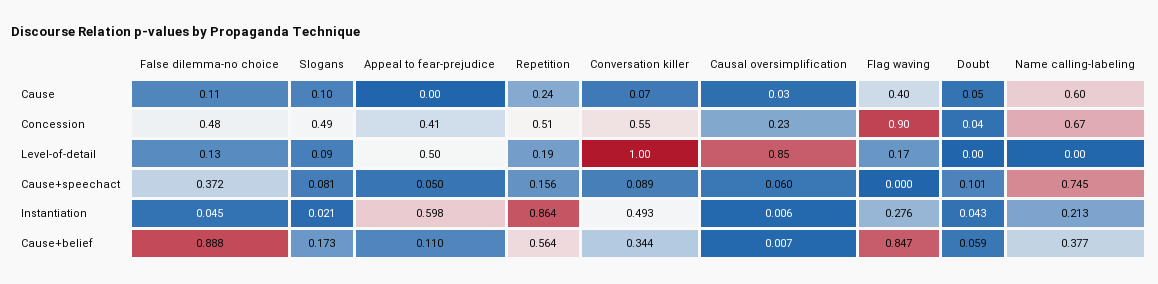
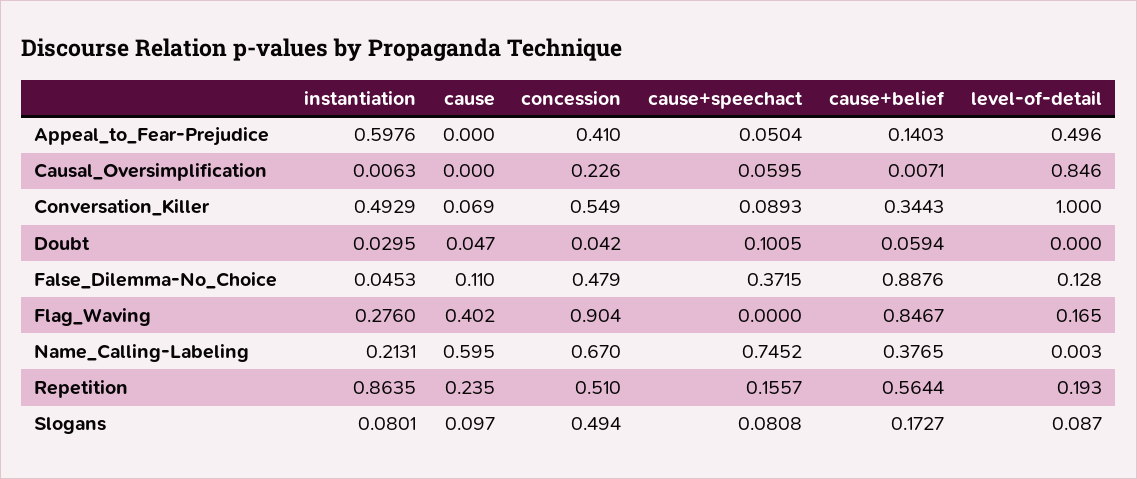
Causal oversimplification, Cause: 0.03 -> 0
Slogans, Instantiation: 0.021 -> 0.0801
Doubt, Instantiation: 0.043 -> 0.0295
Appeal to fear-prejudice, Cause+belief: 0.11 -> 0.1403

